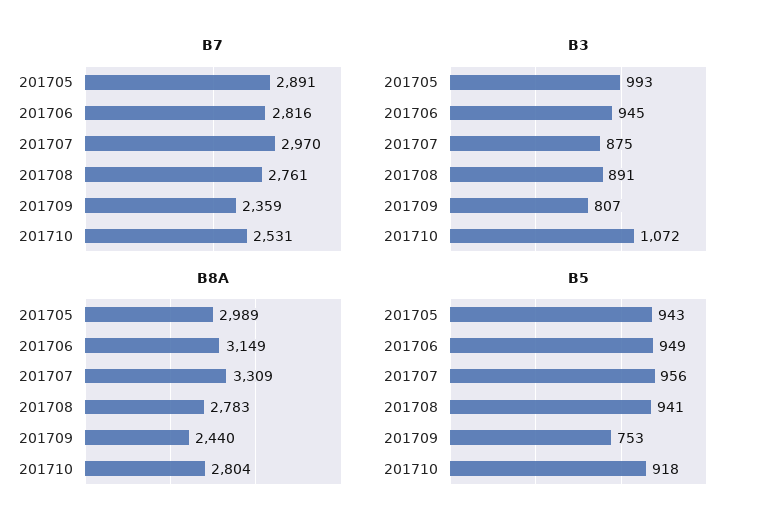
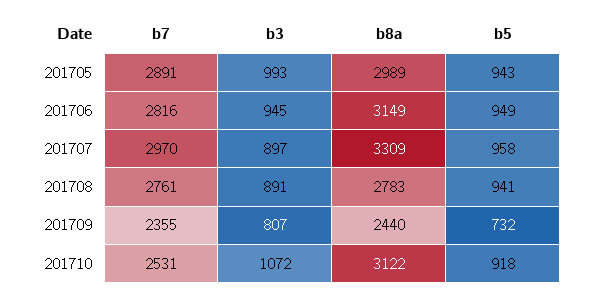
B7, 201709: 2359 -> 2355
B3, 201707: 875 -> 897
B8A, 201710: 2804 -> 3122
B5, 201707: 956 -> 958
B5, 201709: 753 -> 732

